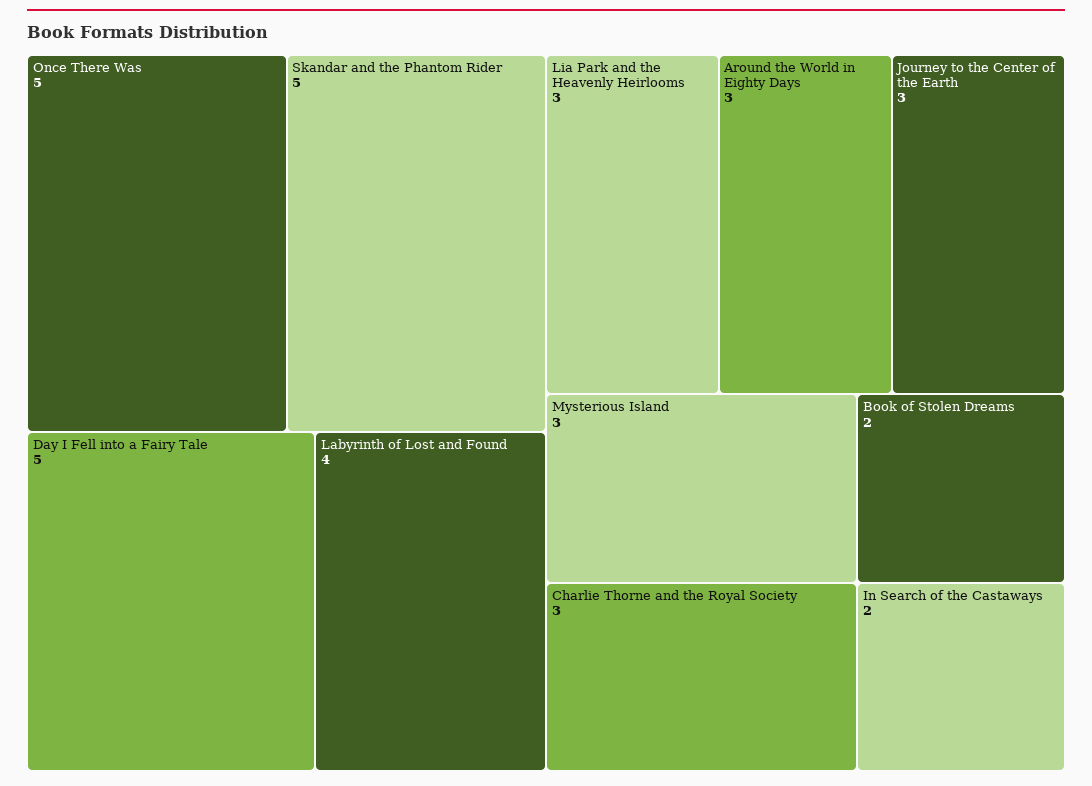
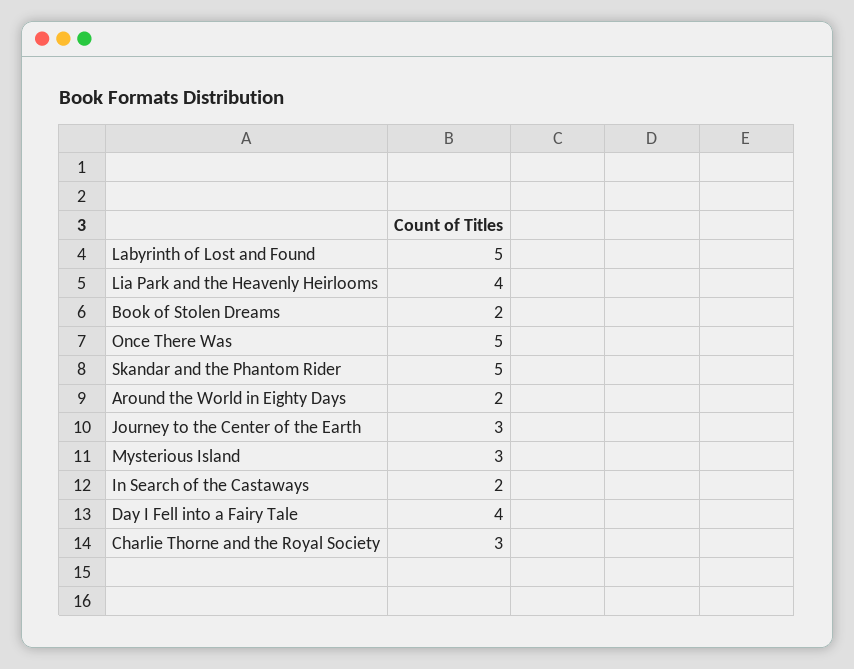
Day I Fell into a Fairy Tale: 5 -> 4
Labyrinth of Lost and Found: 4 -> 5
Lia Park and the Heavenly Heirlooms: 3 -> 4
Around the World in Eighty Days: 3 -> 2

